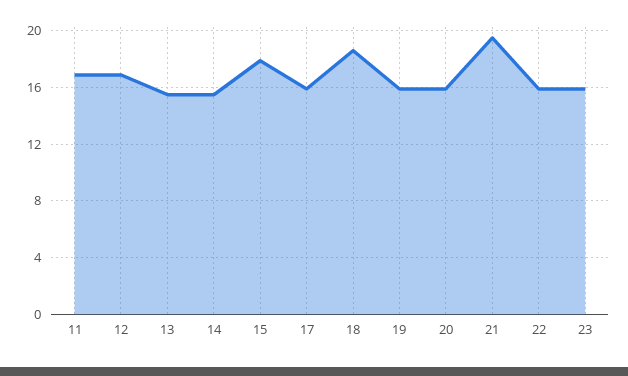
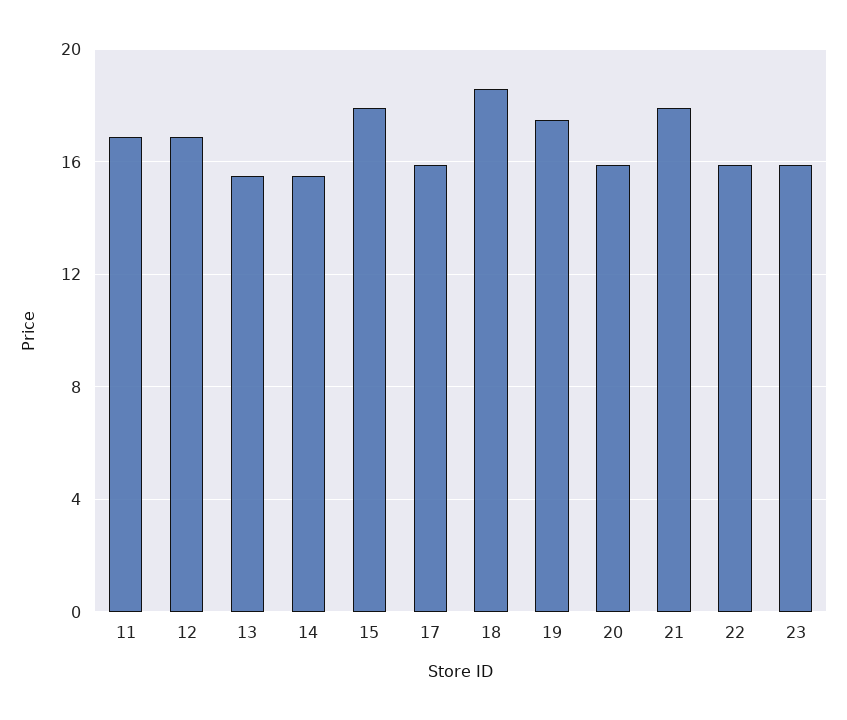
19: 16 -> 17.5
21: 19.5 -> 18

